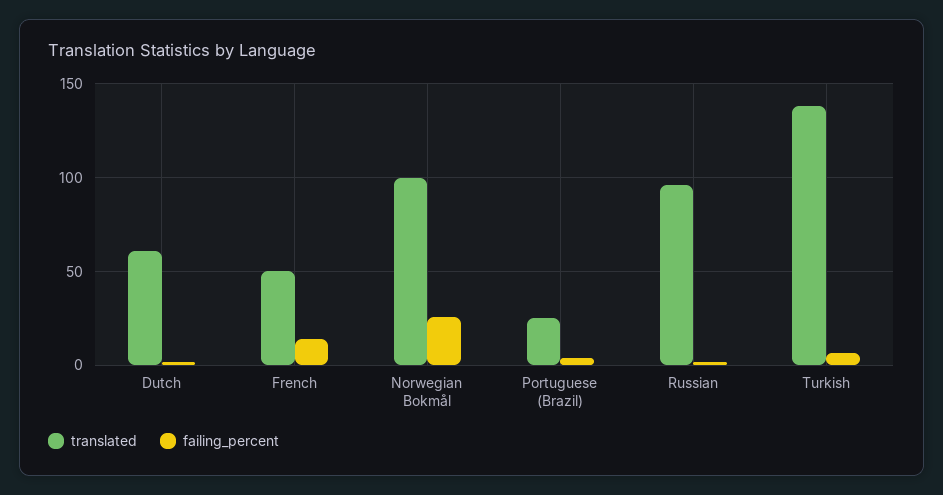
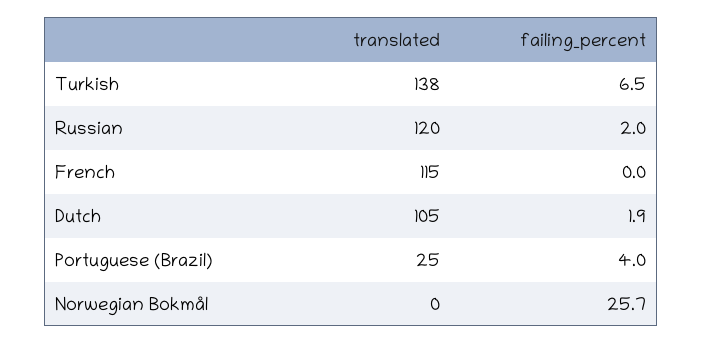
translated, Dutch: 60 -> 105
translated, French: 50 -> 115
failing_percent, French: 15 -> 0
translated, Norwegian Bokmål: 100 -> 0
translated, Russian: 95 -> 120

